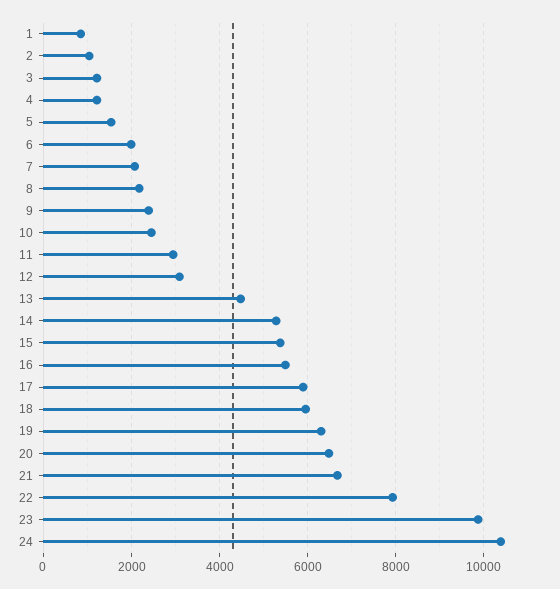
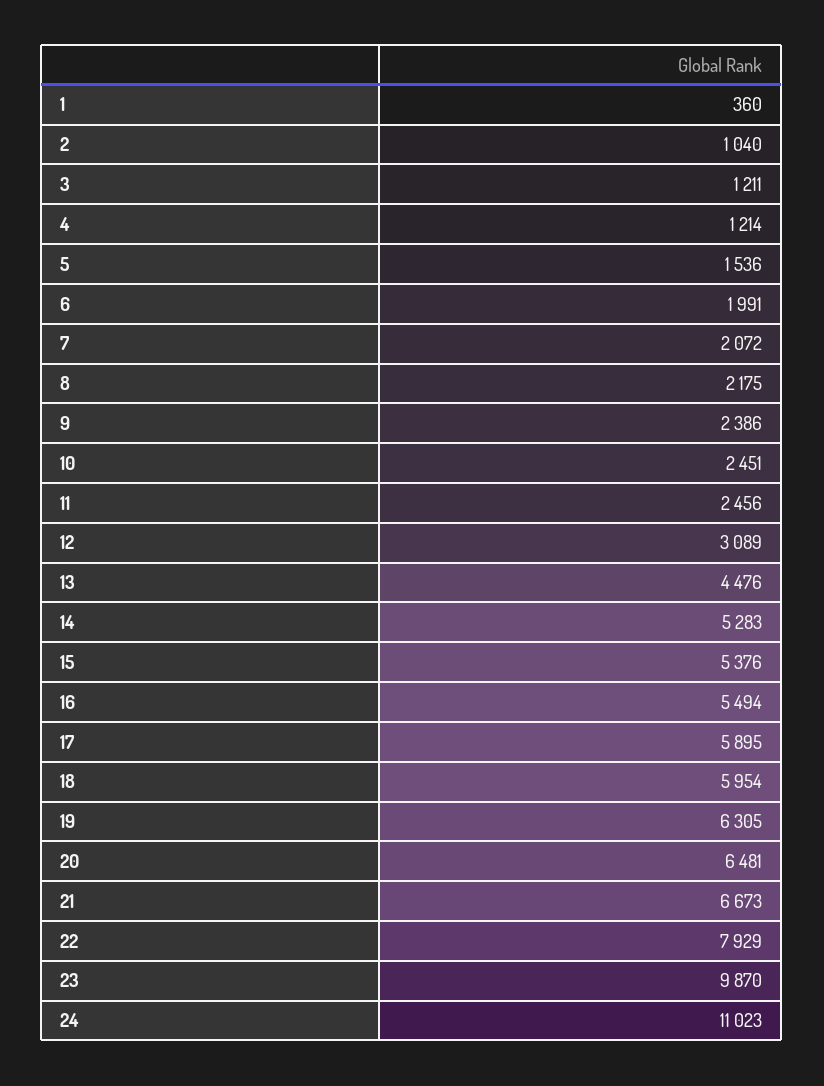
1: 800 -> 360
11: 3000 -> 2456
24: 10400 -> 11023

